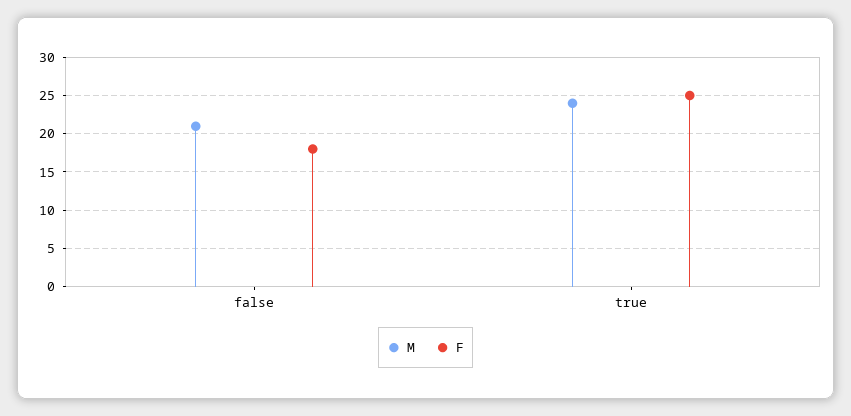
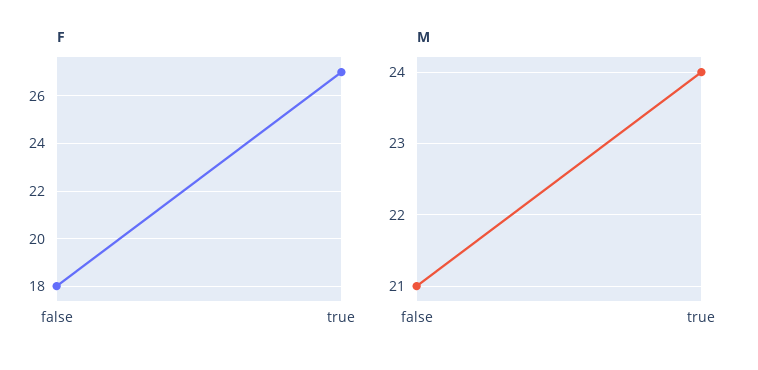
F, true: 25 -> 27

